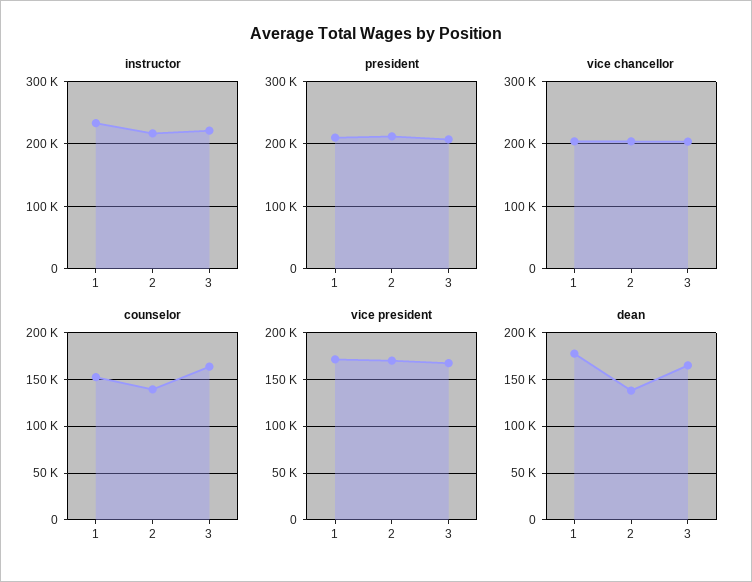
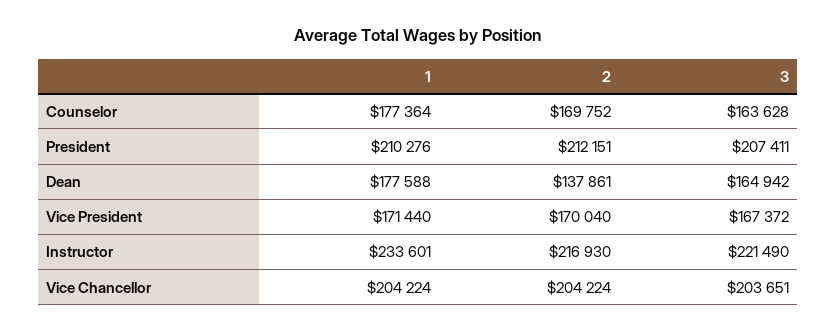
counselor, 1: 150000 -> 177364
counselor, 2: 140000 -> 169752

